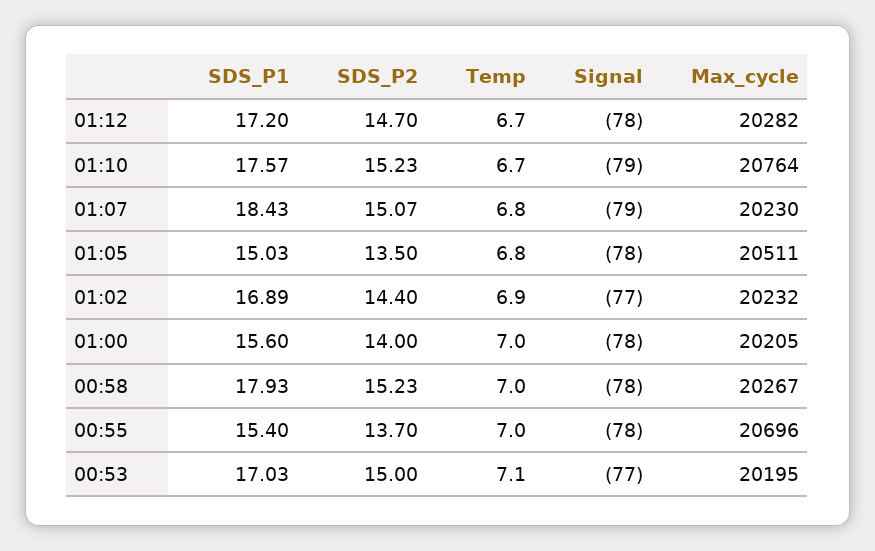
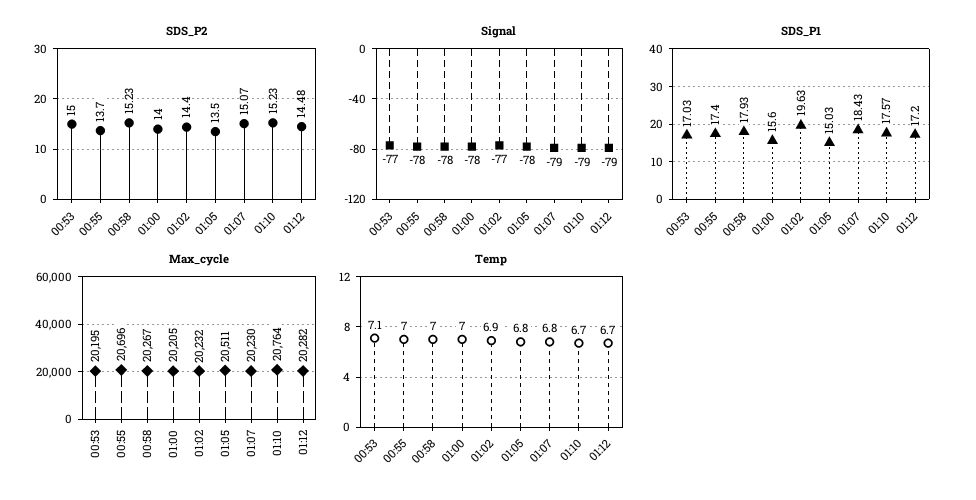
SDS_P2, 01:12: 14.7 -> 14.48
Signal, 01:12: -78 -> -79
SDS_P1, 01:02: 16.89 -> 19.63
SDS_P1, 00:55: 15.4 -> 17.4

